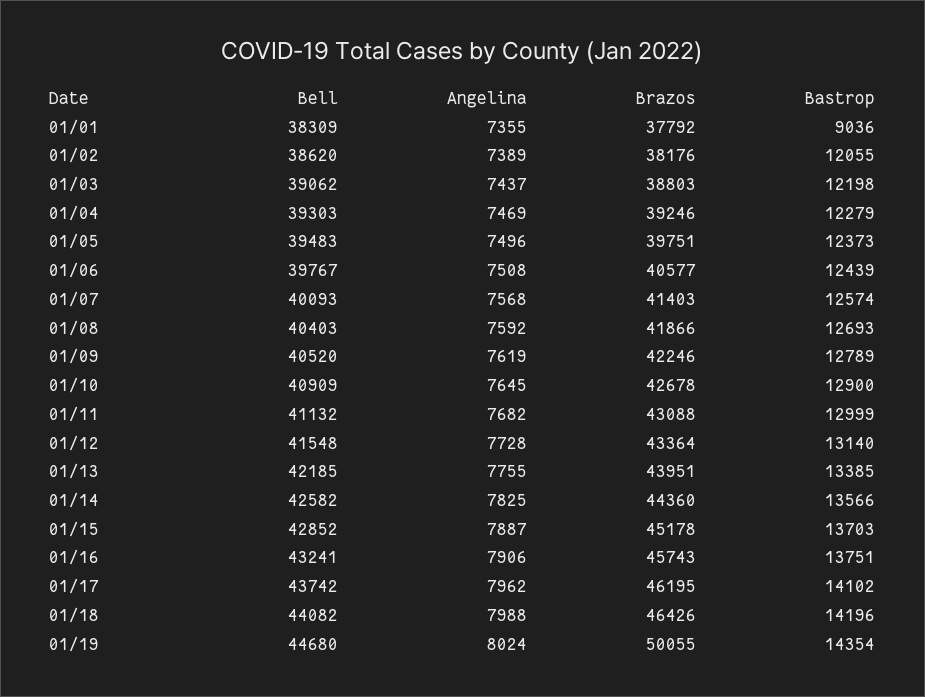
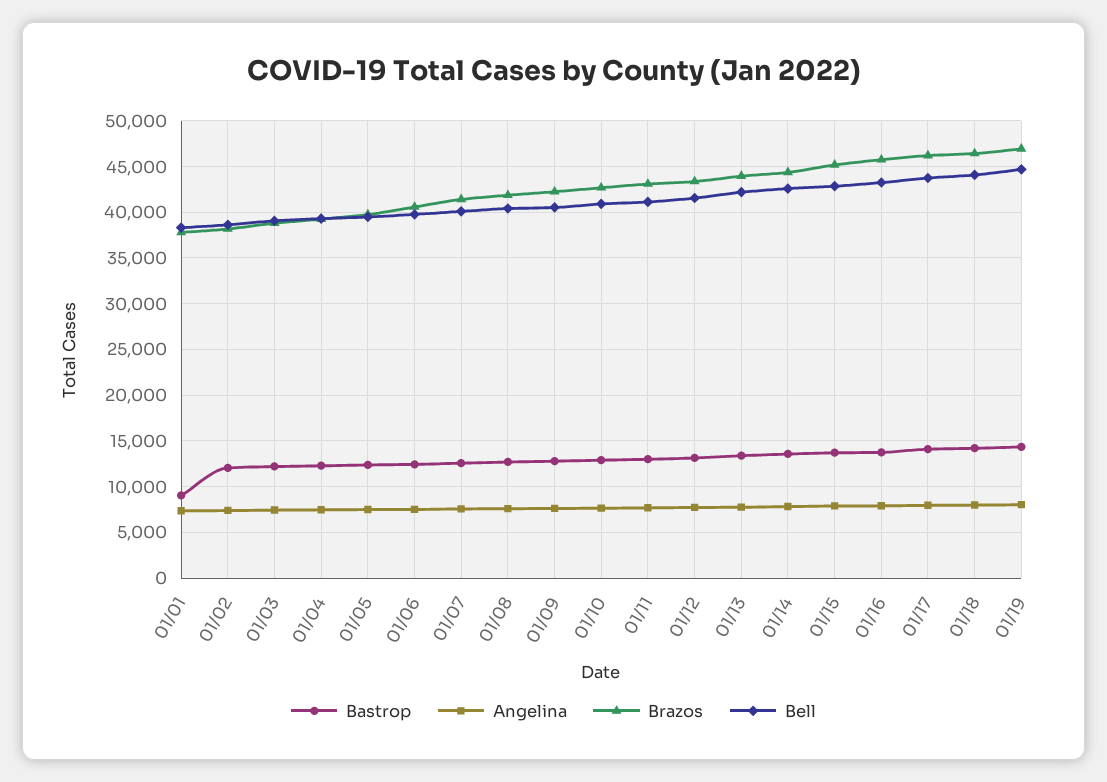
Brazos, 01/19: 50055 -> 47000

